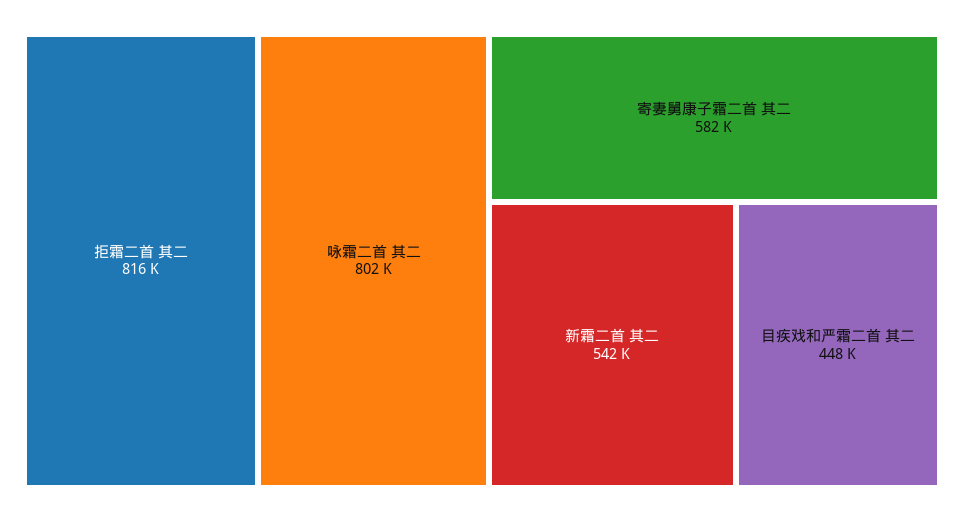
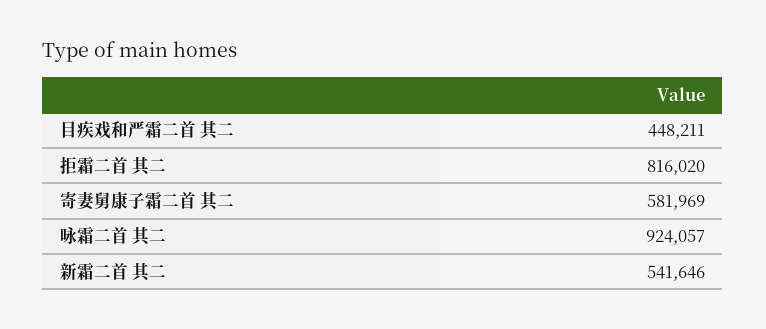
咏霜二首 其二: 802000 -> 924057

